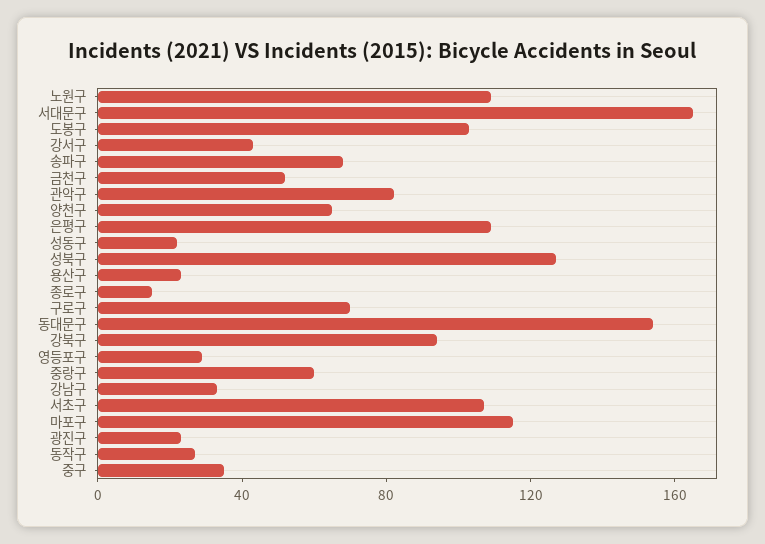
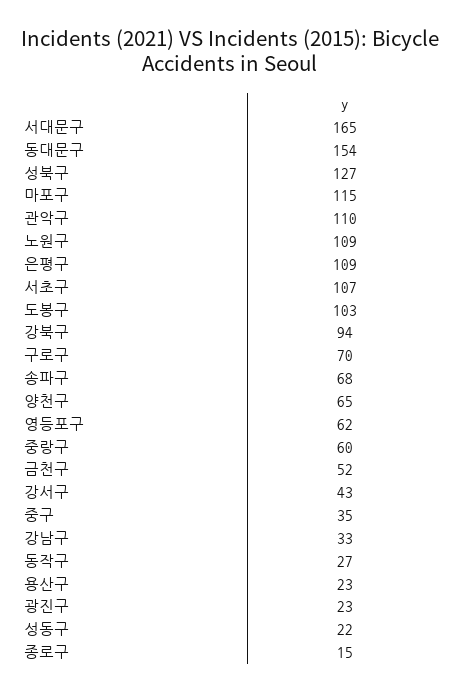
관악구: 80 -> 110
영등포구: 30 -> 62

